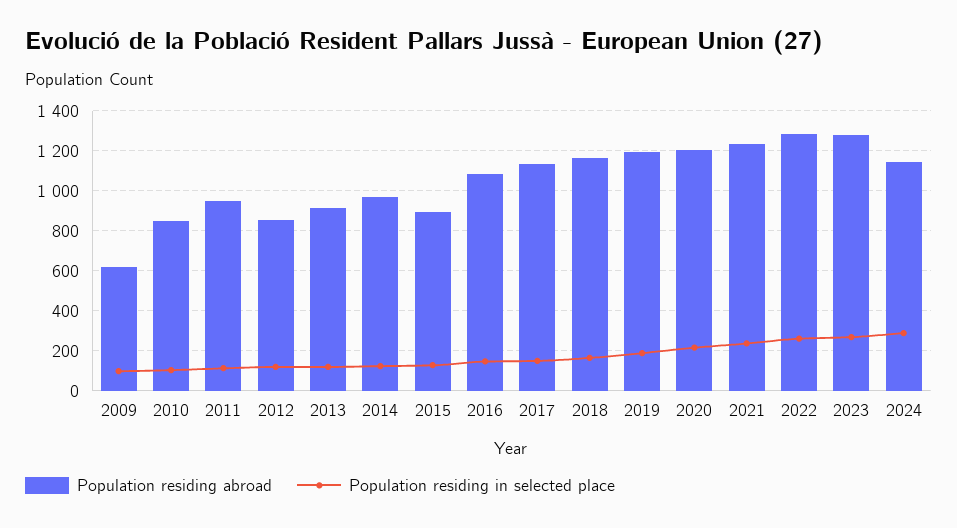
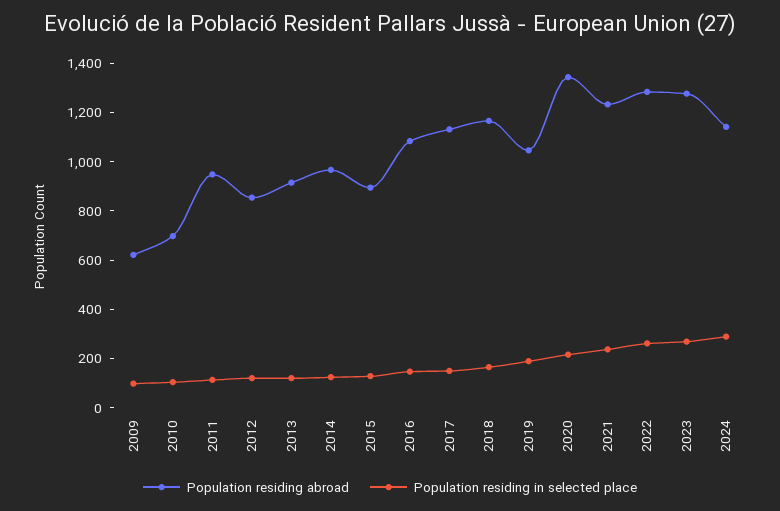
Population residing abroad, 2010: 850 -> 700
Population residing abroad, 2019: 1200 -> 1050
Population residing abroad, 2020: 1200 -> 1350

